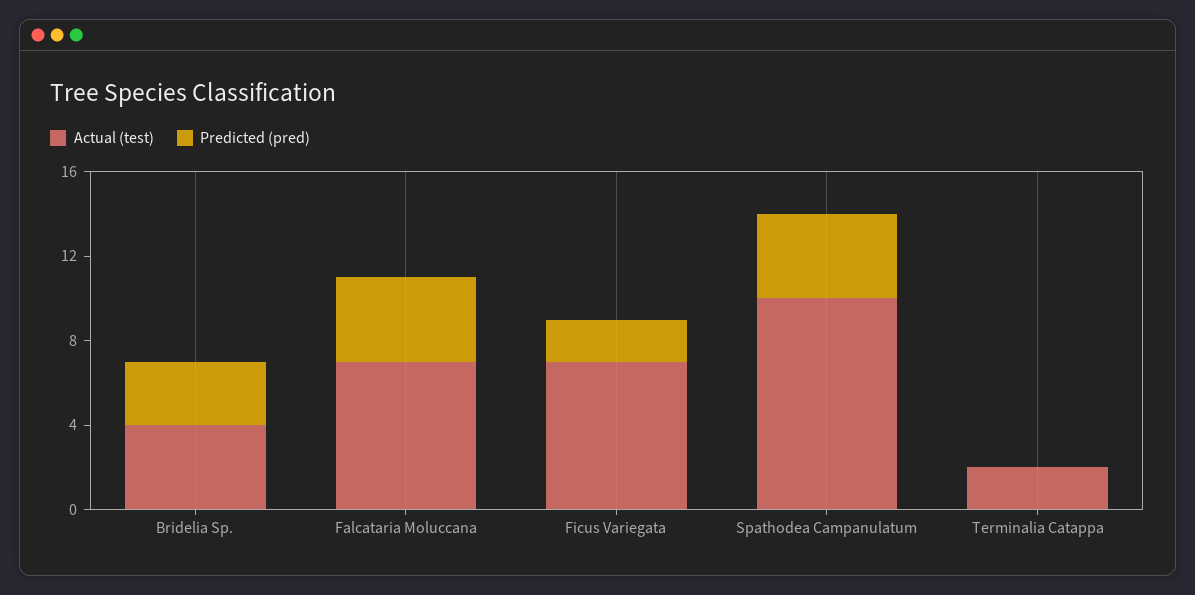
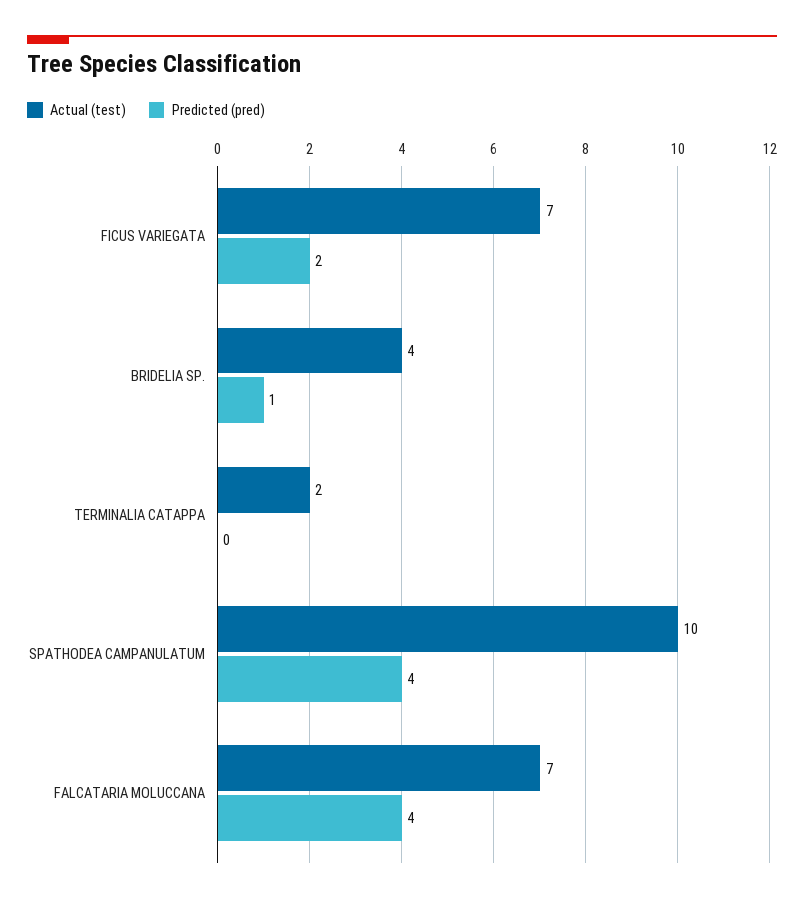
Predicted (pred), Bridelia Sp.: 3 -> 1

